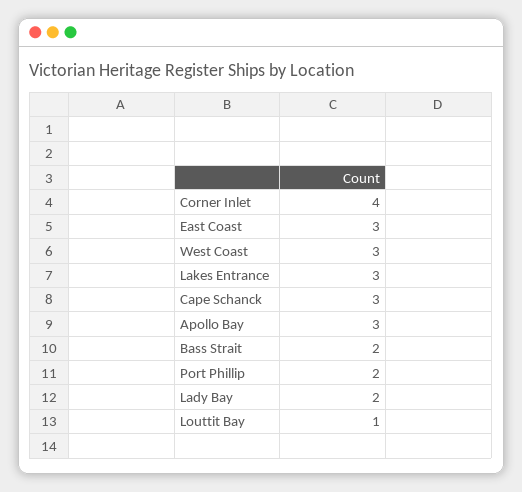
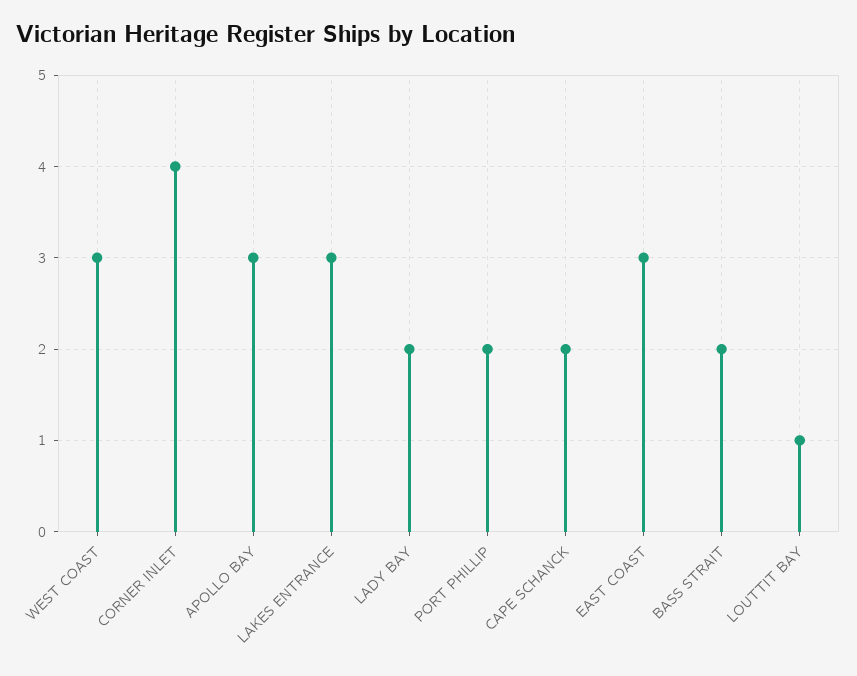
Cape Schanck: 3 -> 2

